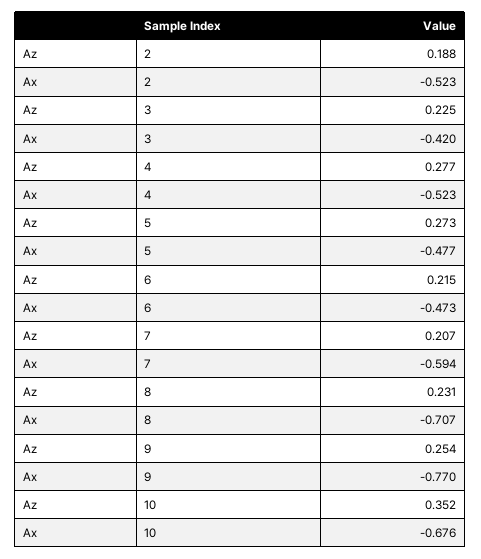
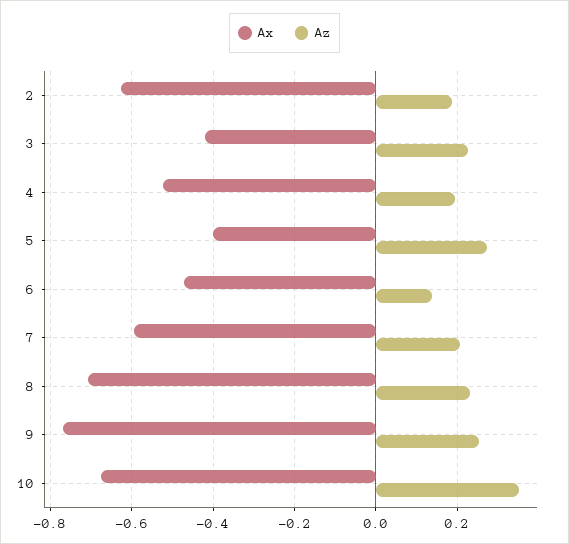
Ax, 2: -0.523 -> -0.62
Az, 4: 0.277 -> 0.2
Ax, 5: -0.477 -> -0.4
Az, 6: 0.215 -> 0.14

